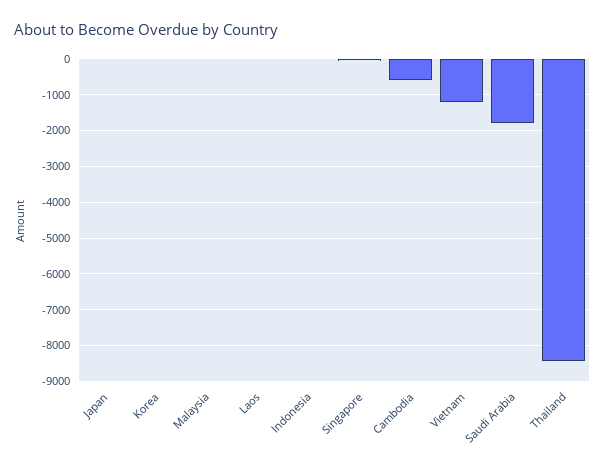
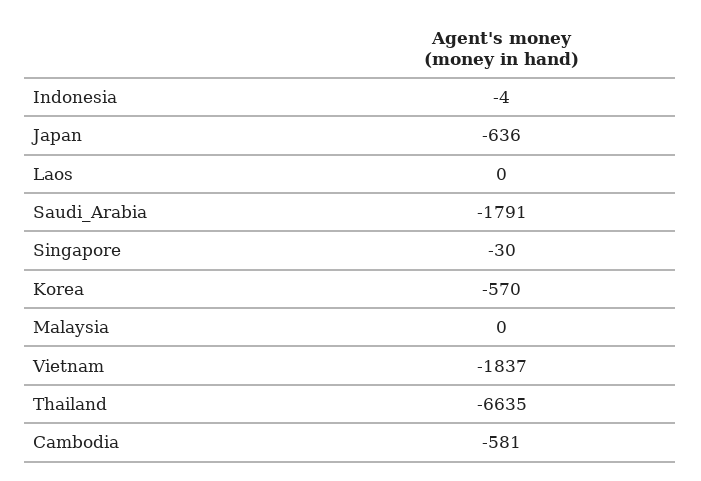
Japan: 0 -> -636
Korea: 0 -> -570
Vietnam: -1200 -> -1837
Thailand: -8400 -> -6635

